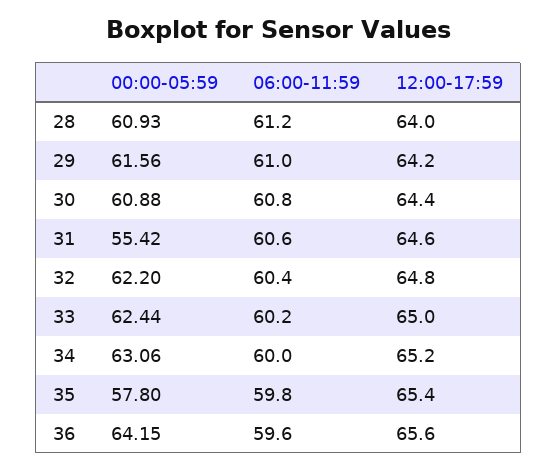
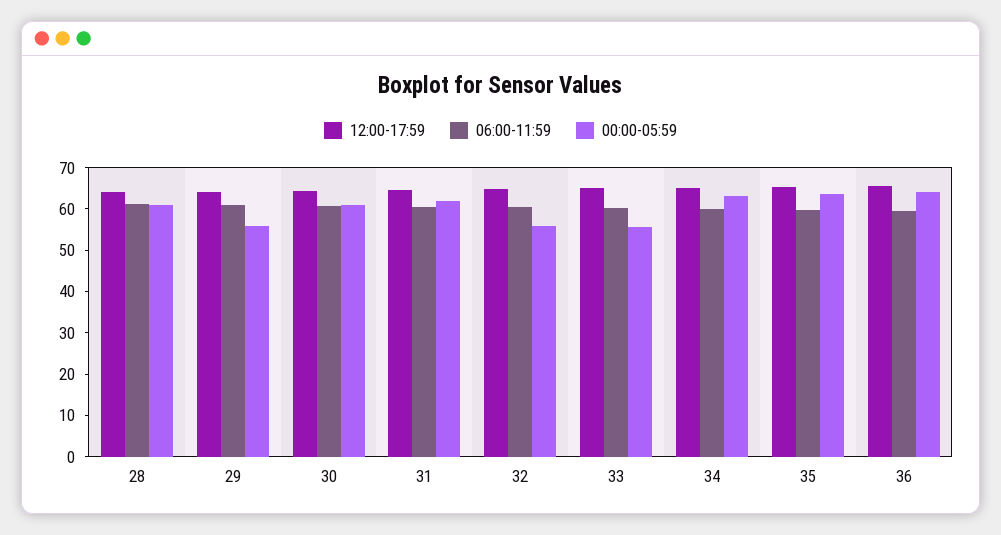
00:00-05:59, 29: 61.56 -> 56
00:00-05:59, 31: 55.42 -> 62
00:00-05:59, 32: 62.2 -> 56
00:00-05:59, 33: 62.44 -> 56
00:00-05:59, 35: 57.8 -> 64

